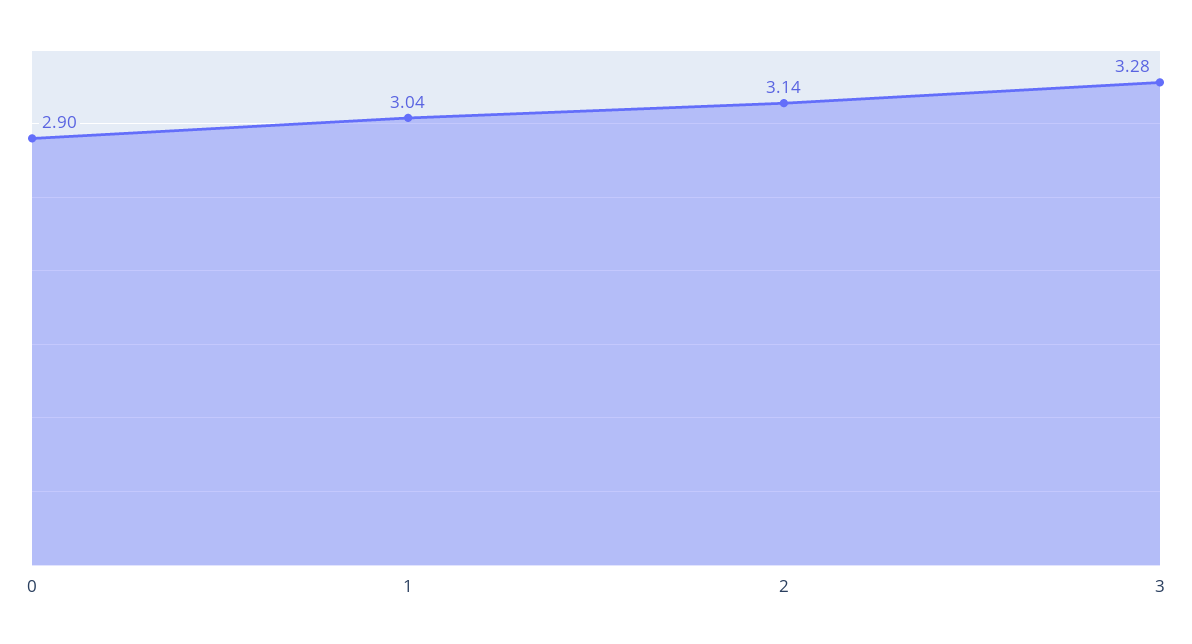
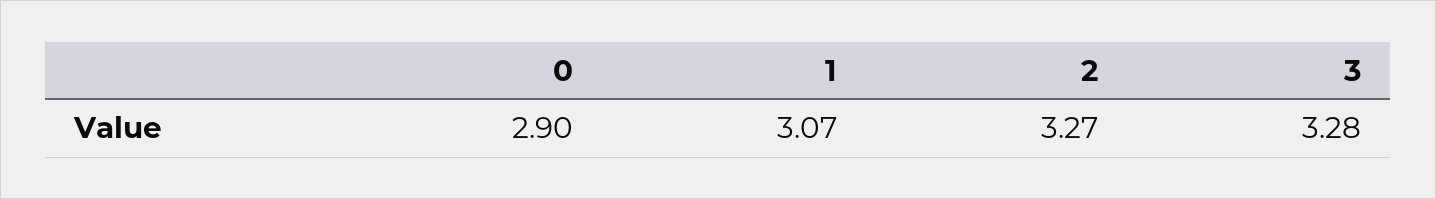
1: 3.04 -> 3.07
2: 3.14 -> 3.27

